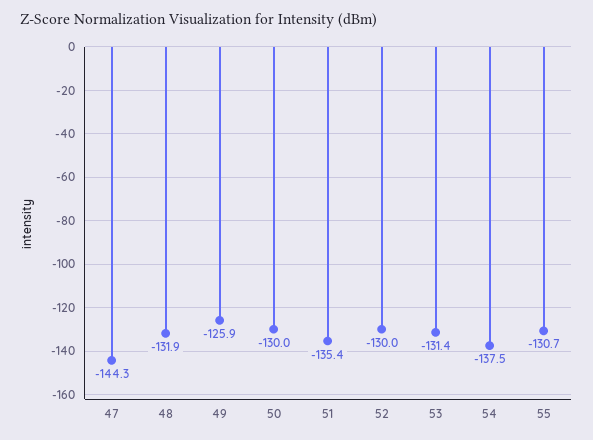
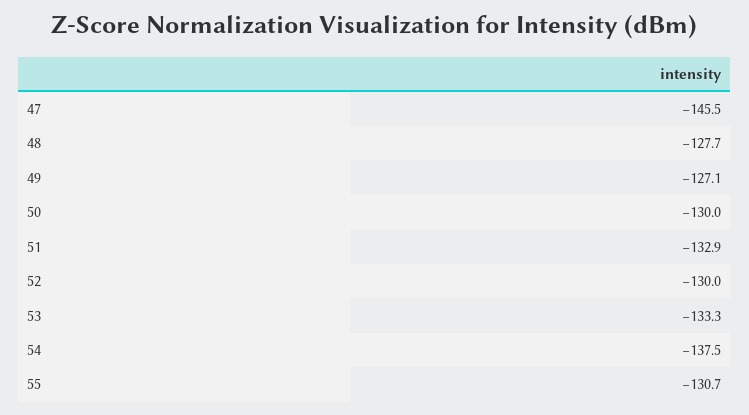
47: -144.3 -> -145.5
48: -131.9 -> -127.7
49: -125.9 -> -127.1
51: -135.4 -> -132.9
53: -131.4 -> -133.3

